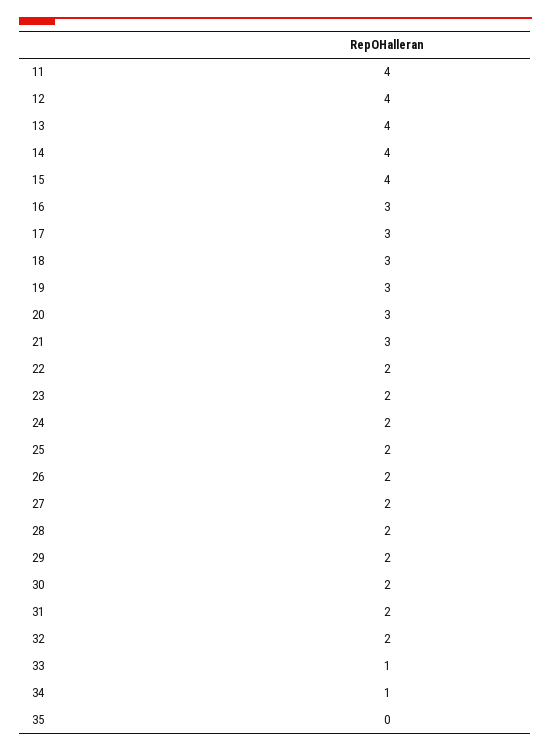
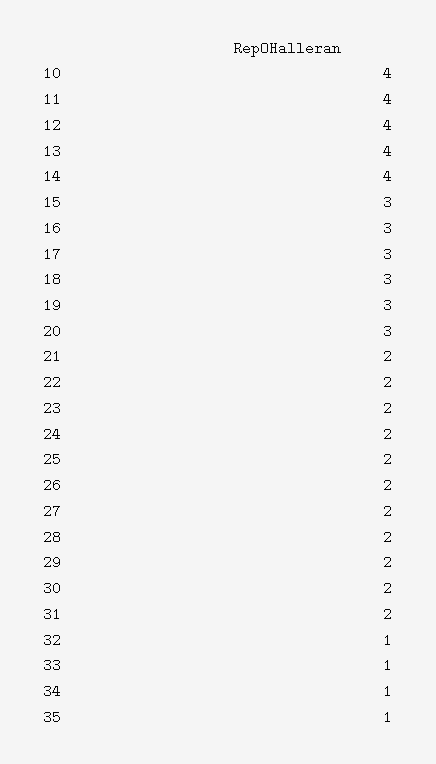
15: 4 -> 3
21: 3 -> 2
32: 2 -> 1
35: 0 -> 1
10: none -> 4

